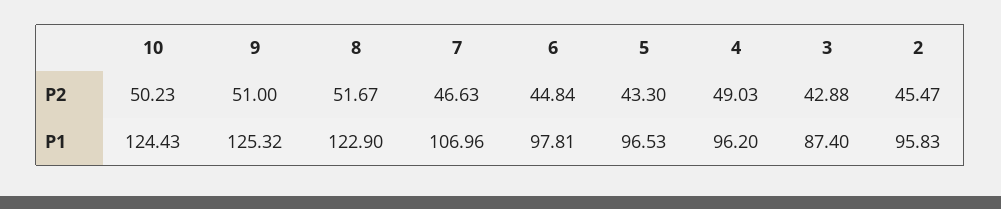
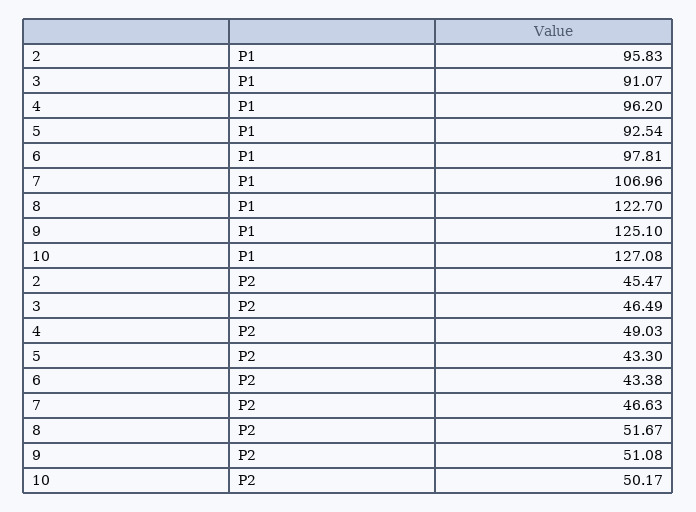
10, P2: 50.23 -> 50.17
9, P2: 51 -> 51.08
6, P2: 44.84 -> 43.38
3, P2: 42.88 -> 46.49
10, P1: 124.43 -> 127.08
9, P1: 125.32 -> 125.1
8, P1: 122.9 -> 122.7
5, P1: 96.53 -> 92.54
3, P1: 87.4 -> 91.07

